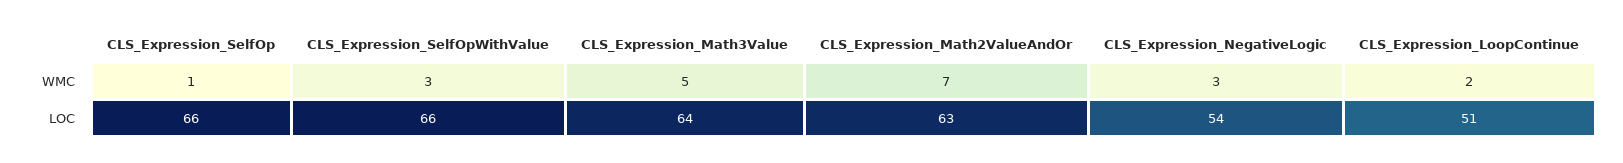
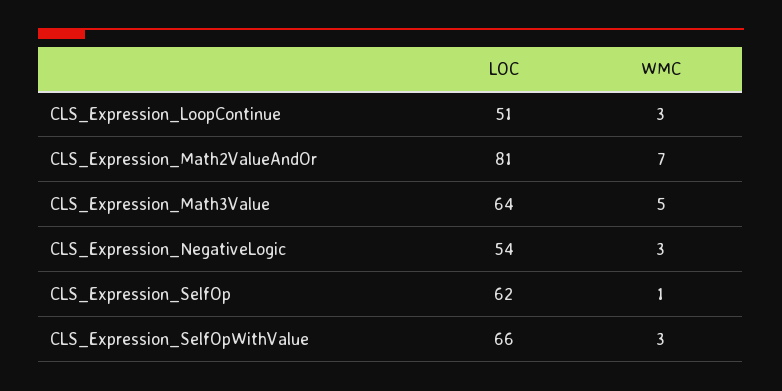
CLS_Expression_LoopContinue, WMC: 2 -> 3
CLS_Expression_SelfOp, LOC: 66 -> 62
CLS_Expression_Math2ValueAndOr, LOC: 63 -> 81

